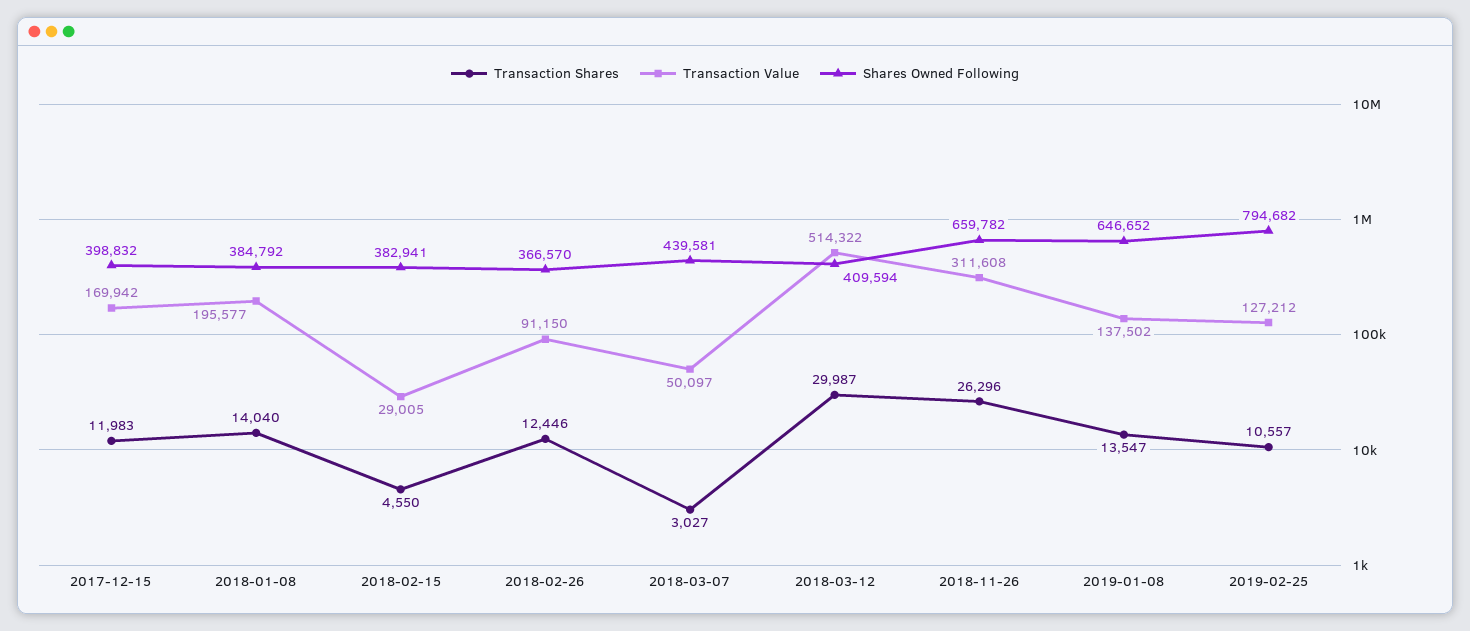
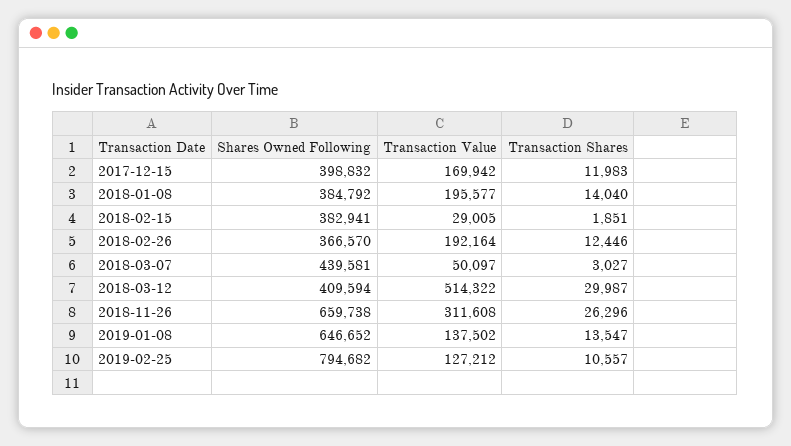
Transaction Shares, 2018-02-15: 4550 -> 1851
Transaction Value, 2018-02-26: 91150 -> 192164
Shares Owned Following, 2018-11-26: 659782 -> 659738

